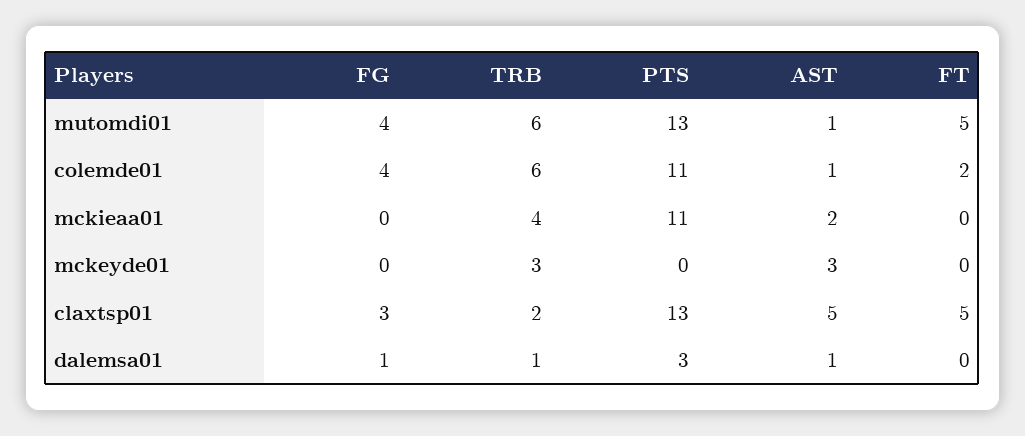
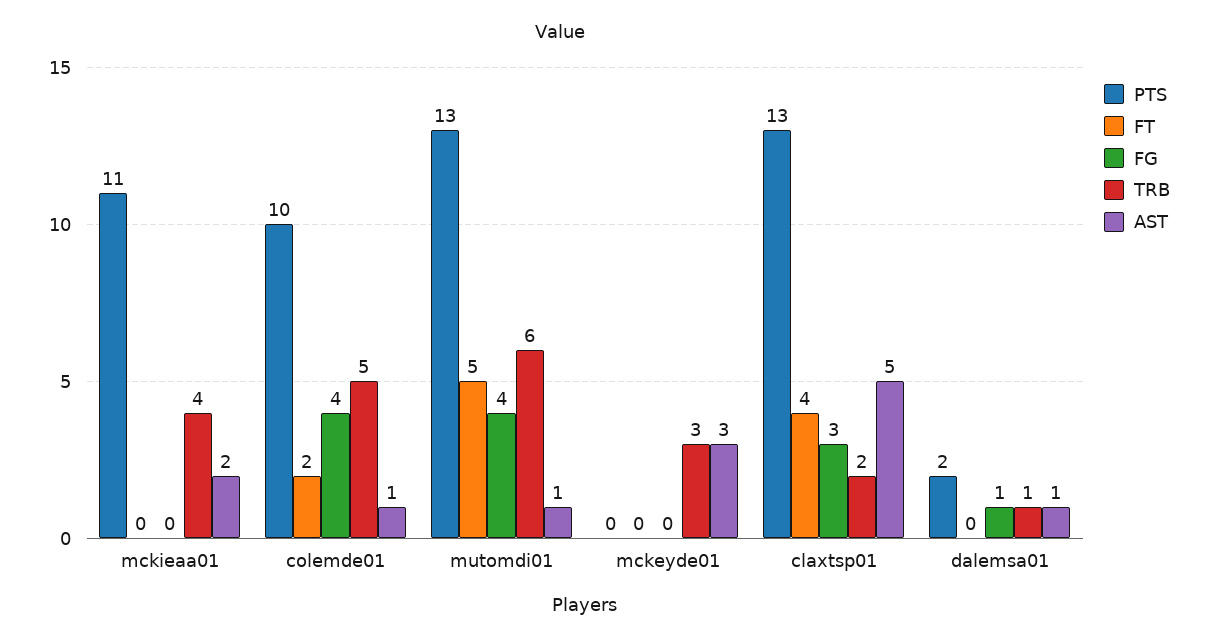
TRB, colemde01: 6 -> 5
PTS, colemde01: 11 -> 10
FT, claxtsp01: 5 -> 4
PTS, dalemsa01: 3 -> 2

